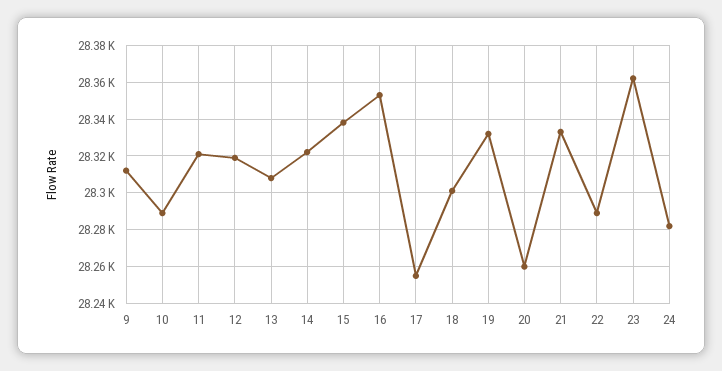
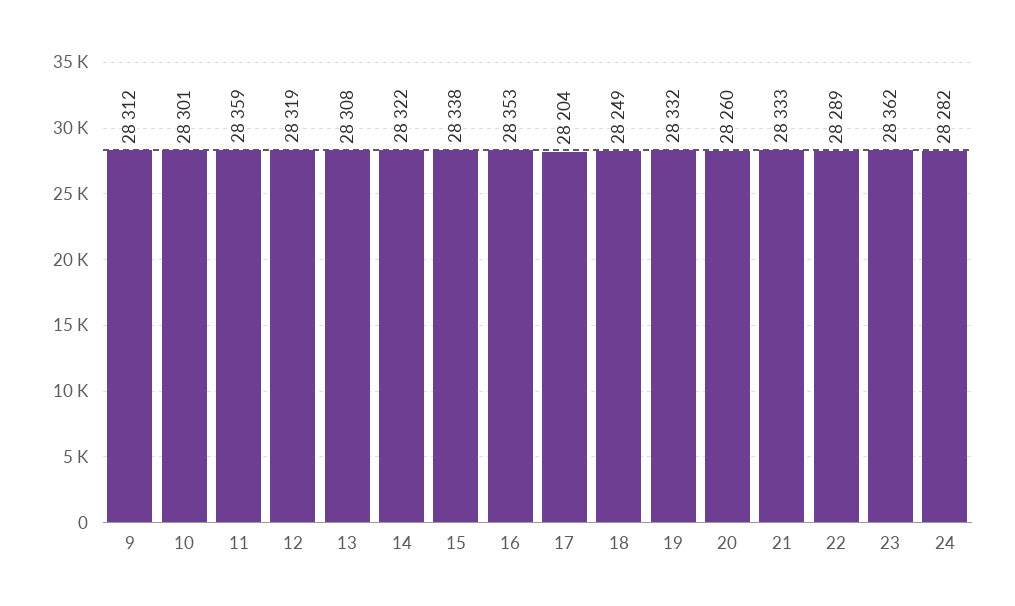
10: 28290 -> 28301
11: 28320 -> 28359
17: 28255 -> 28204
18: 28300 -> 28249

